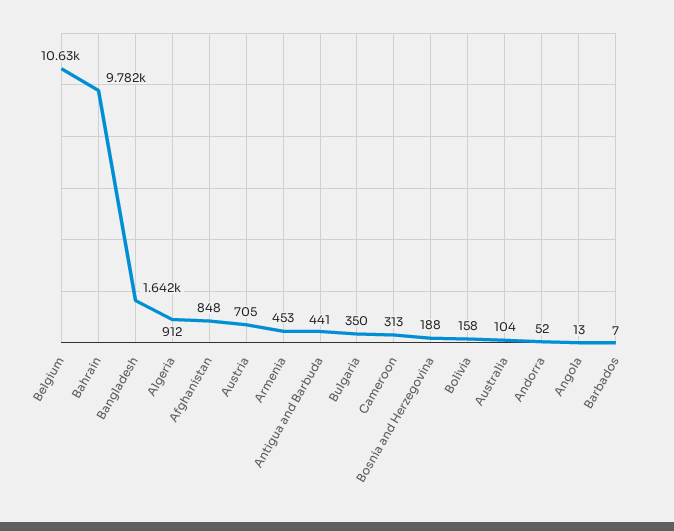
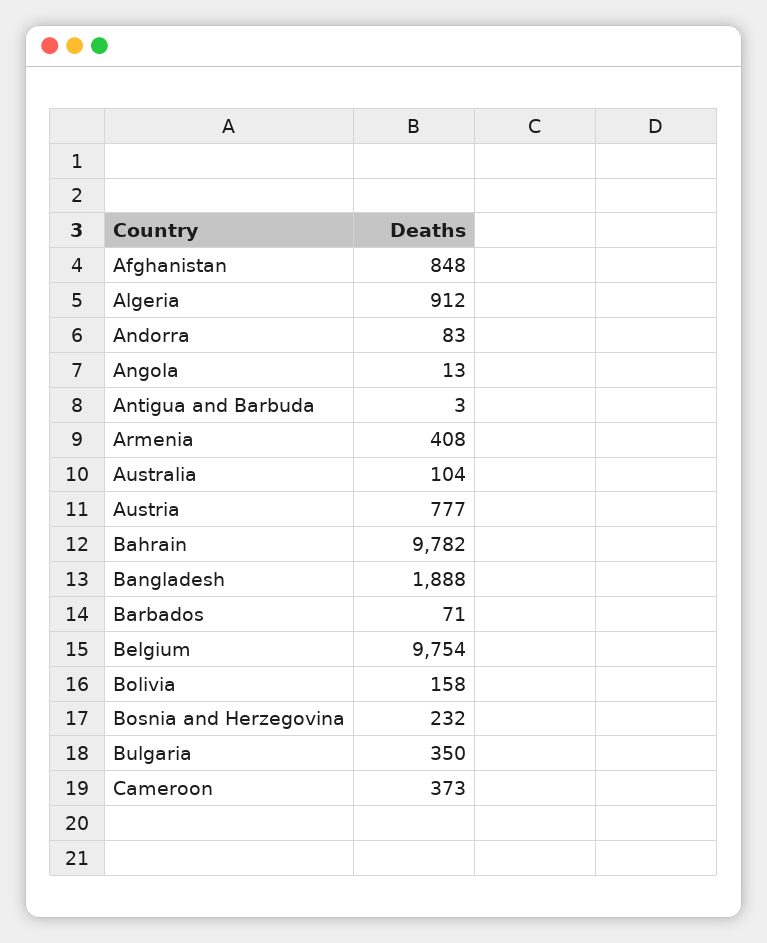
Belgium: 10630 -> 9754
Bangladesh: 1642 -> 1888
Austria: 705 -> 777
Armenia: 453 -> 408
Antigua and Barbuda: 441 -> 3
Cameroon: 313 -> 373
Bosnia and Herzegovina: 188 -> 232
Andorra: 52 -> 83
Barbados: 7 -> 71

